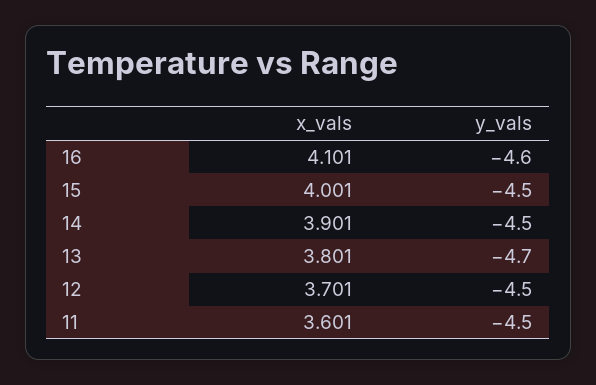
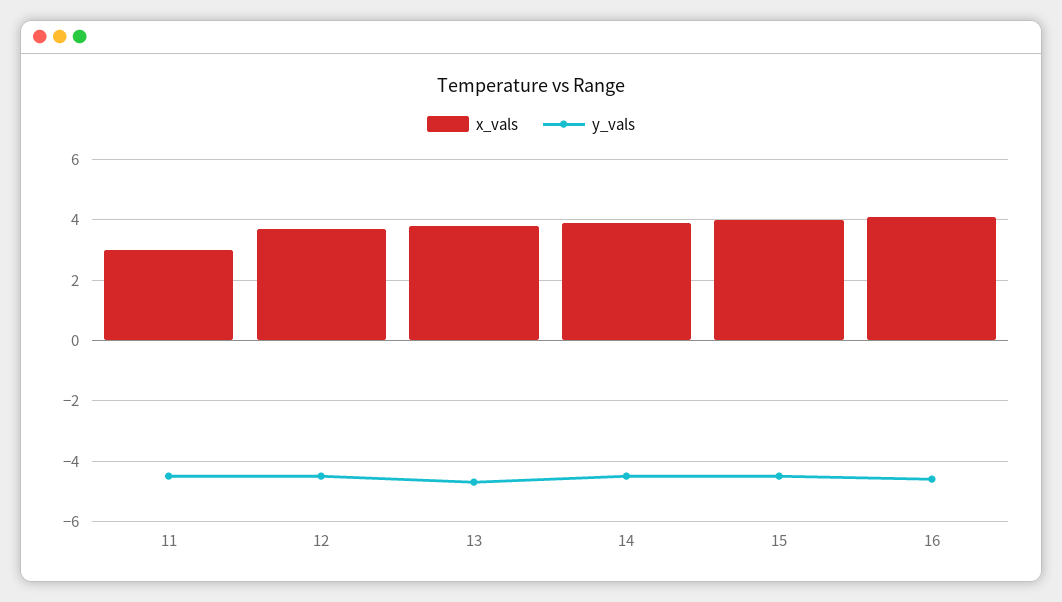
x_vals, 11: 3.601 -> 3

